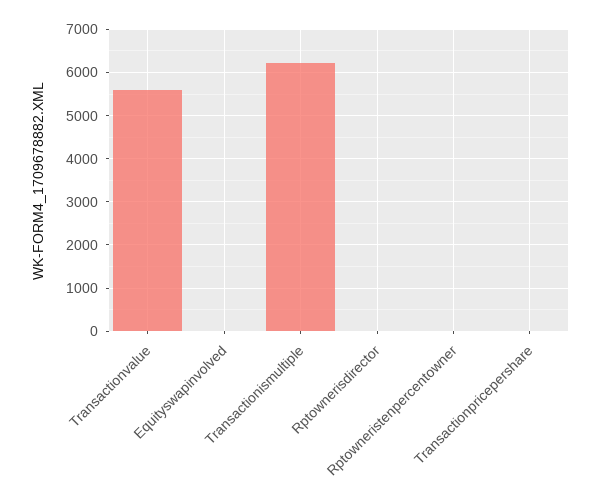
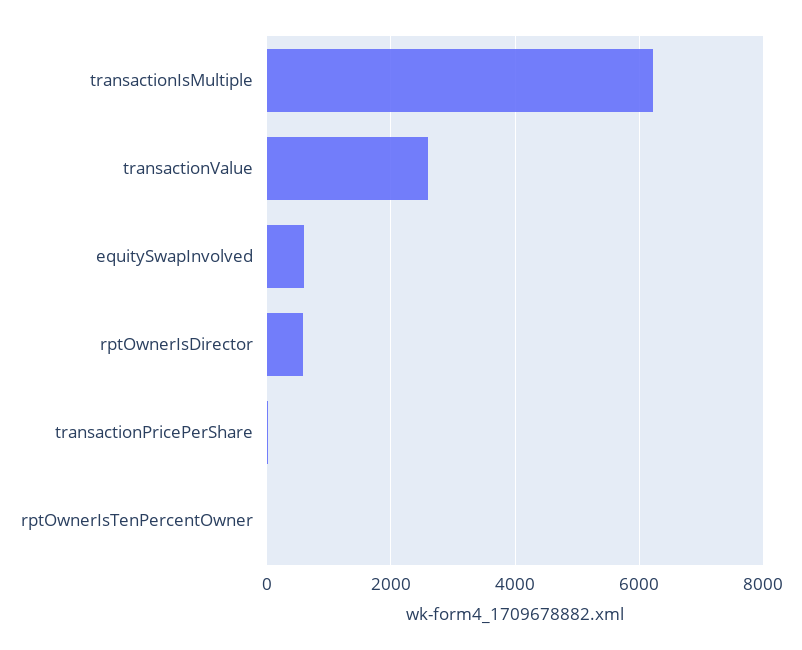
Transactionvalue: 5600 -> 2600
Equityswapinvolved: 0 -> 600
Rptownerisdirector: 0 -> 600

